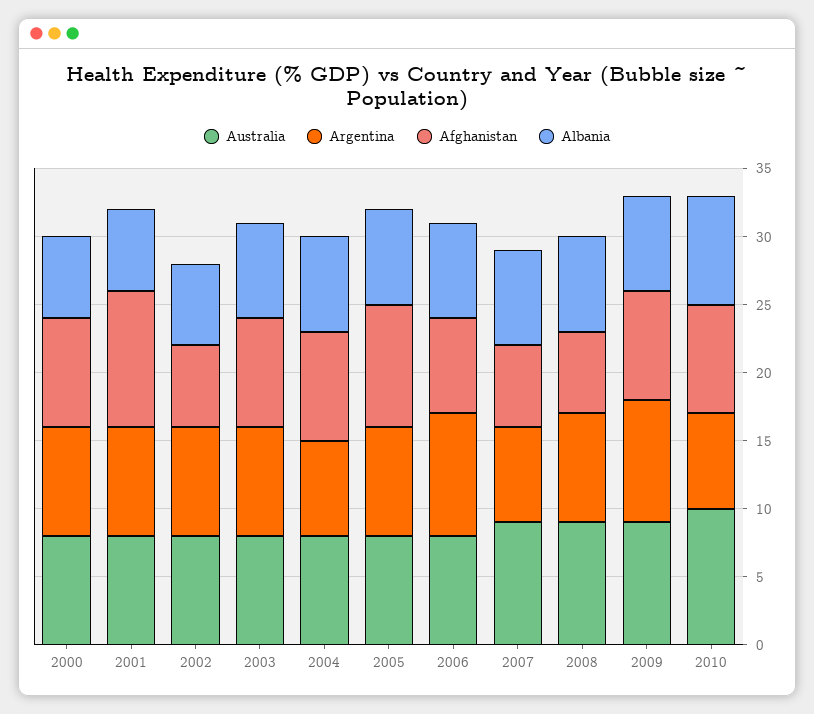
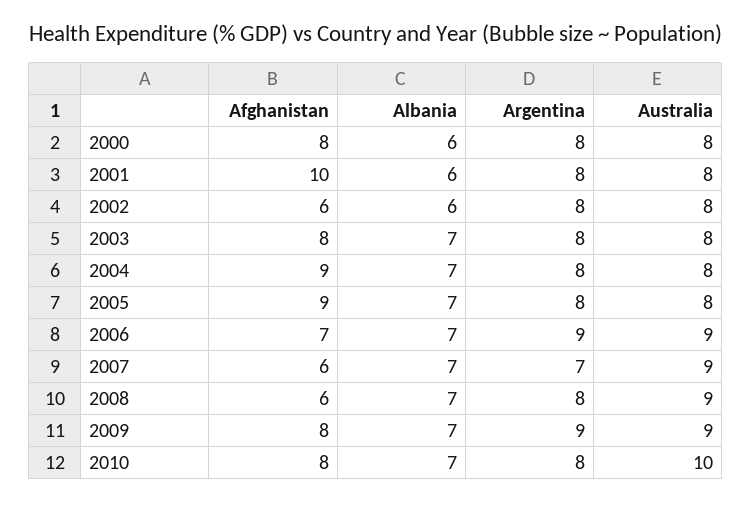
Argentina, 2004: 7 -> 8
Afghanistan, 2004: 8 -> 9
Australia, 2006: 8 -> 9
Argentina, 2010: 7 -> 8
Albania, 2010: 8 -> 7

